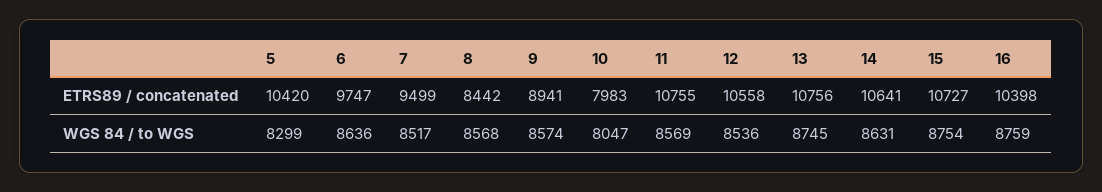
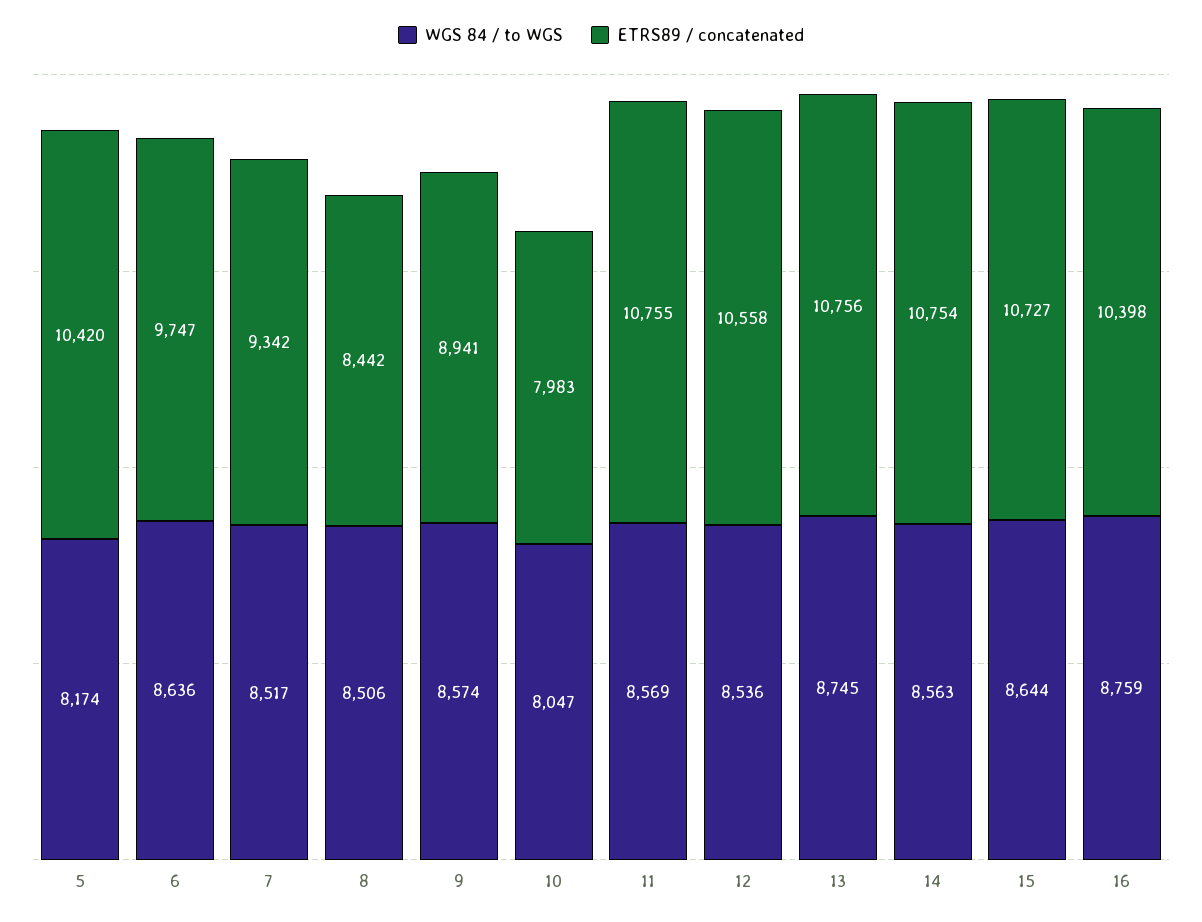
ETRS89 / concatenated, 7: 9499 -> 9342
ETRS89 / concatenated, 14: 10641 -> 10754
WGS 84 / to WGS, 5: 8299 -> 8174
WGS 84 / to WGS, 8: 8568 -> 8506
WGS 84 / to WGS, 14: 8631 -> 8563
WGS 84 / to WGS, 15: 8754 -> 8644

